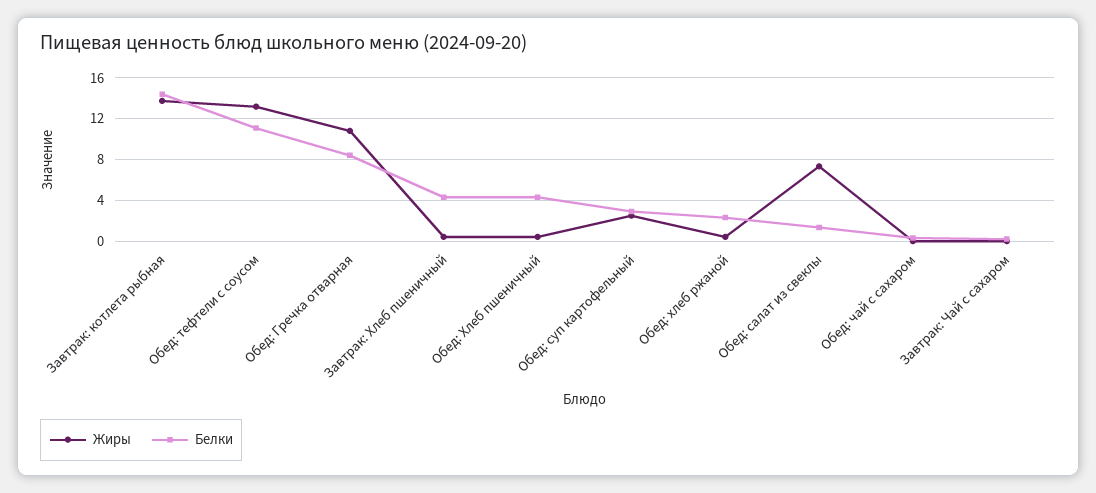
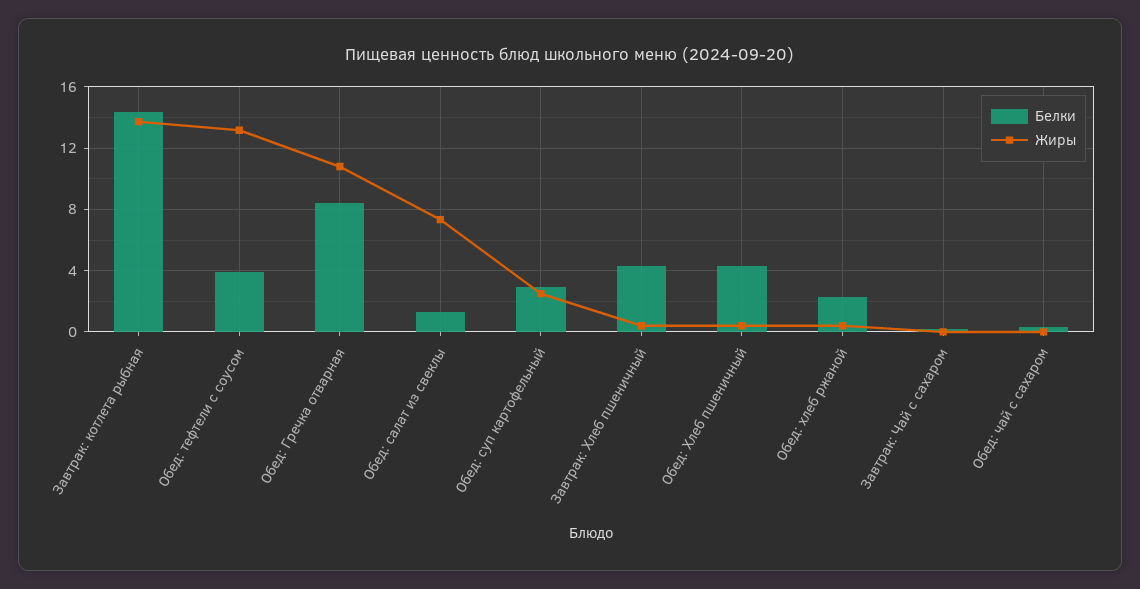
Белки, Обед: тефтели с соусом: 11 -> 4

